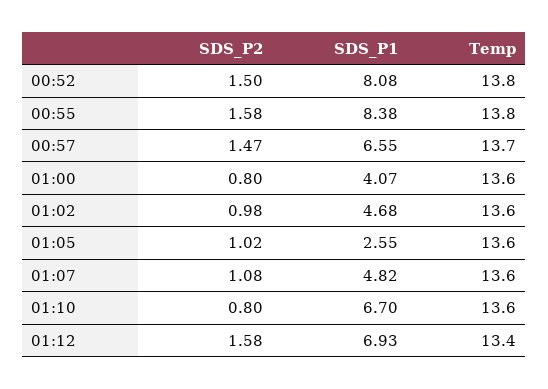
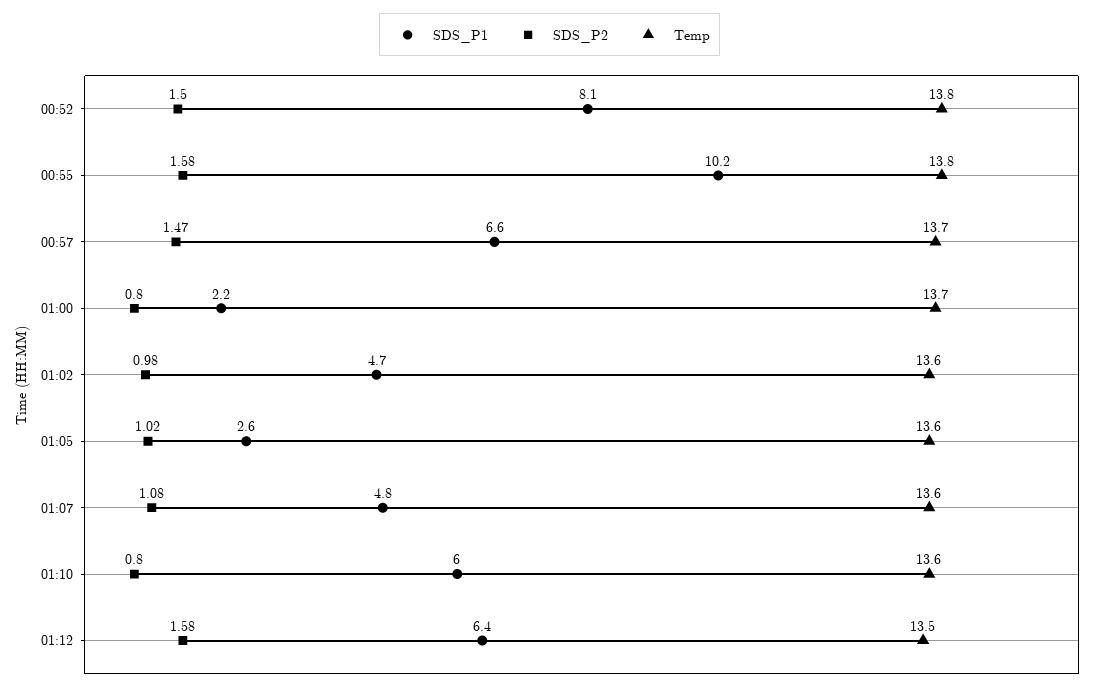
SDS_P1, 00:55: 8.38 -> 10.2
SDS_P1, 01:00: 4.07 -> 2.2
Temp, 01:00: 13.6 -> 13.7
SDS_P1, 01:10: 6.7 -> 6
SDS_P1, 01:12: 6.93 -> 6.4
Temp, 01:12: 13.4 -> 13.5

